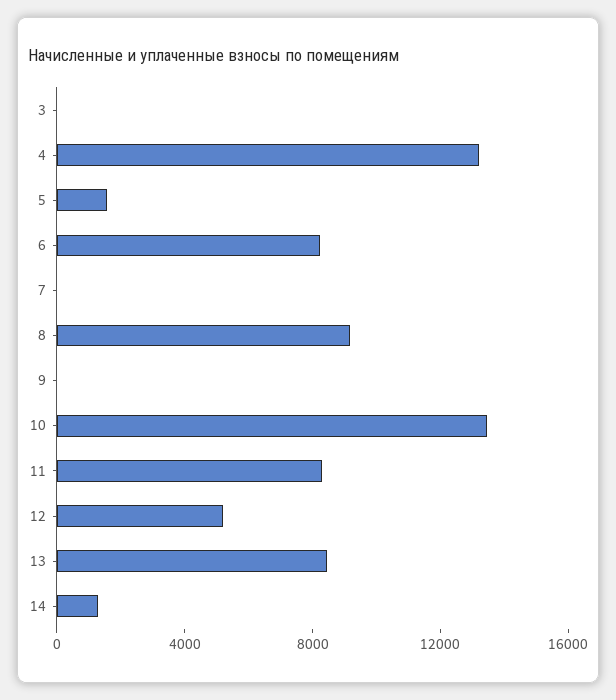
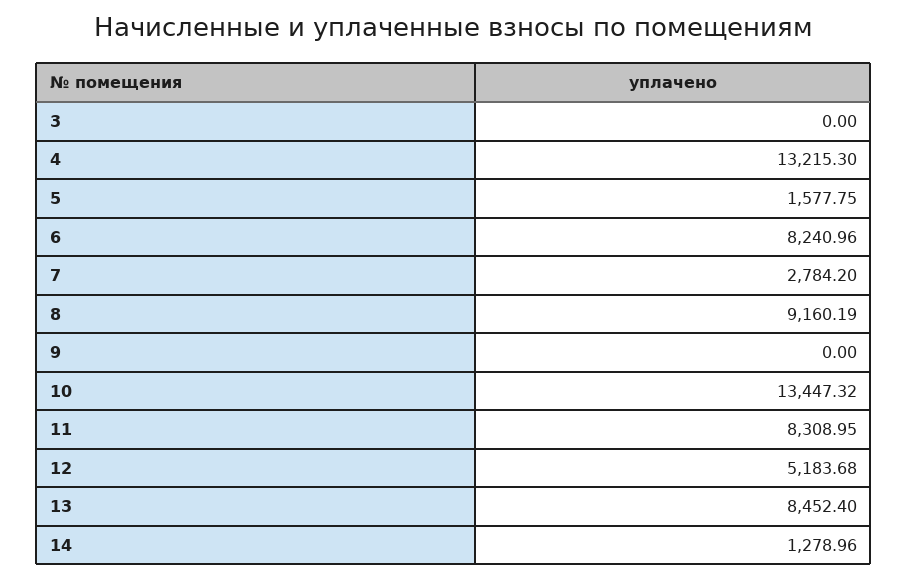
7: 0 -> 2784.2

